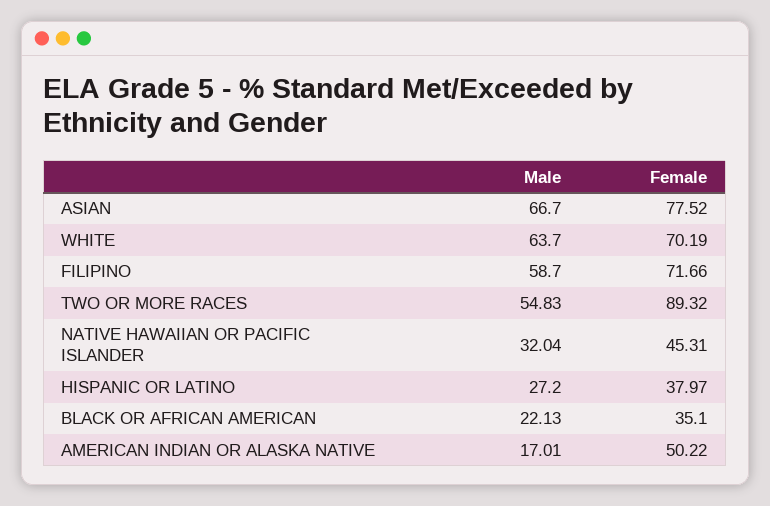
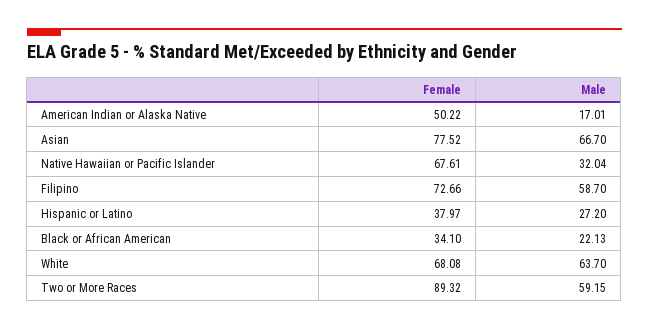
Female, WHITE: 70.19 -> 68.08
Female, FILIPINO: 71.66 -> 72.66
Male, TWO OR MORE RACES: 54.83 -> 59.15
Female, NATIVE HAWAIIAN OR PACIFIC ISLANDER: 45.31 -> 67.61
Female, BLACK OR AFRICAN AMERICAN: 35.1 -> 34.1

